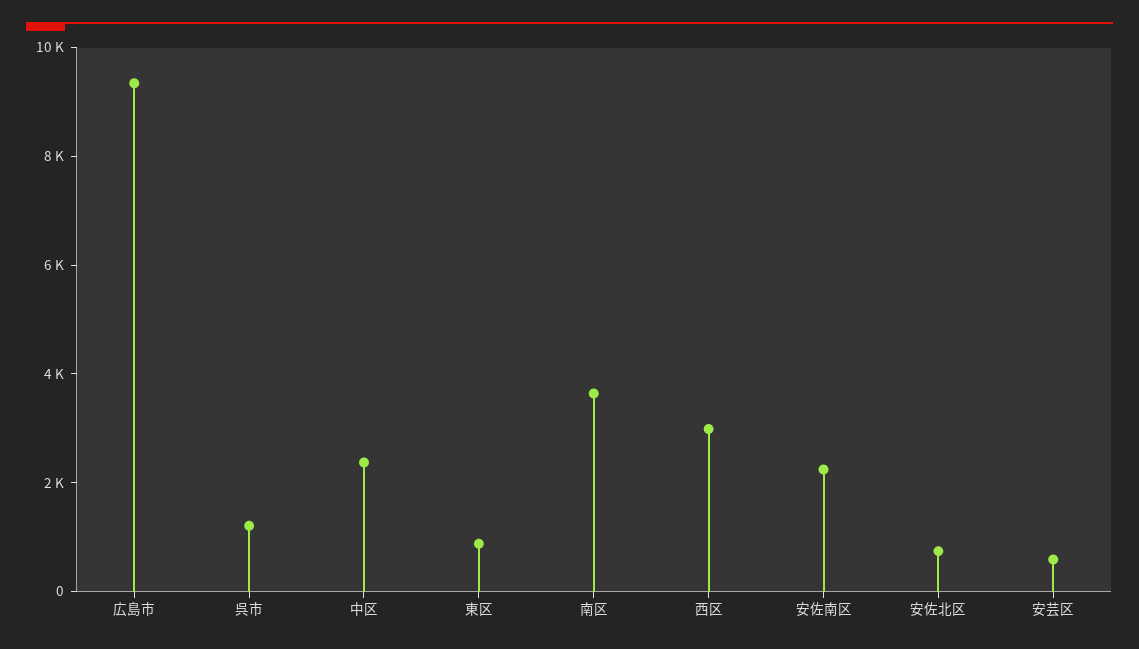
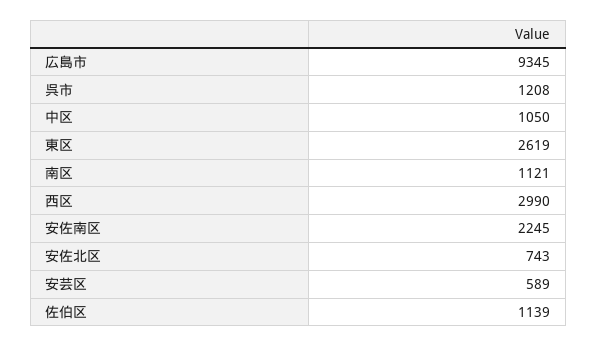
中区: 2500 -> 1050
東区: 1000 -> 2619
南区: 3500 -> 1121
佐伯区: none -> 1139

